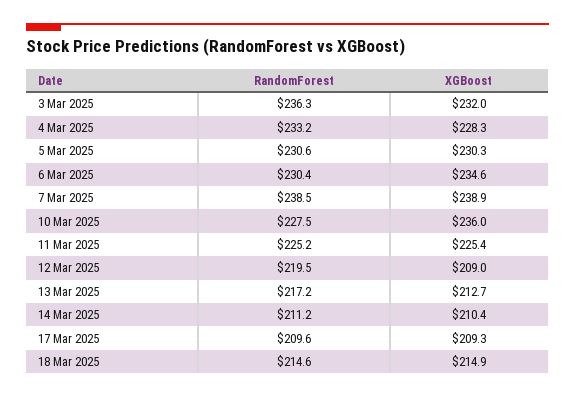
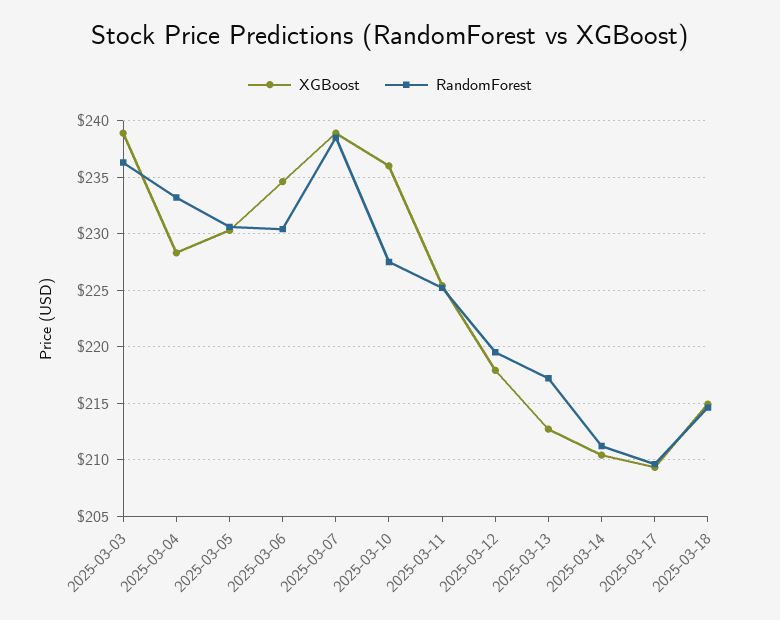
XGBoost, 3 Mar 2025: 232 -> 239
XGBoost, 12 Mar 2025: 209 -> 218

